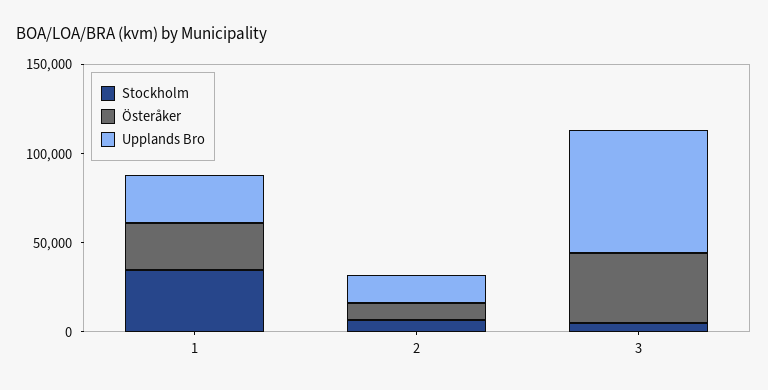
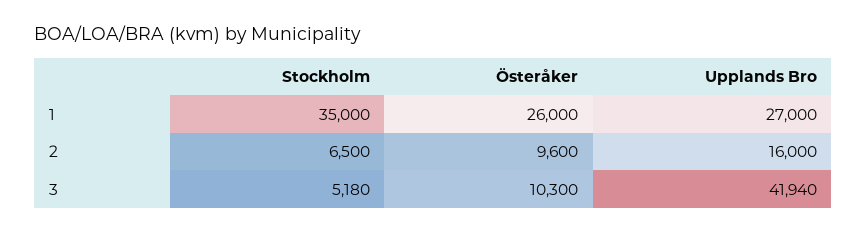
Österåker, 3: 40000 -> 10300
Upplands Bro, 3: 70000 -> 41940

